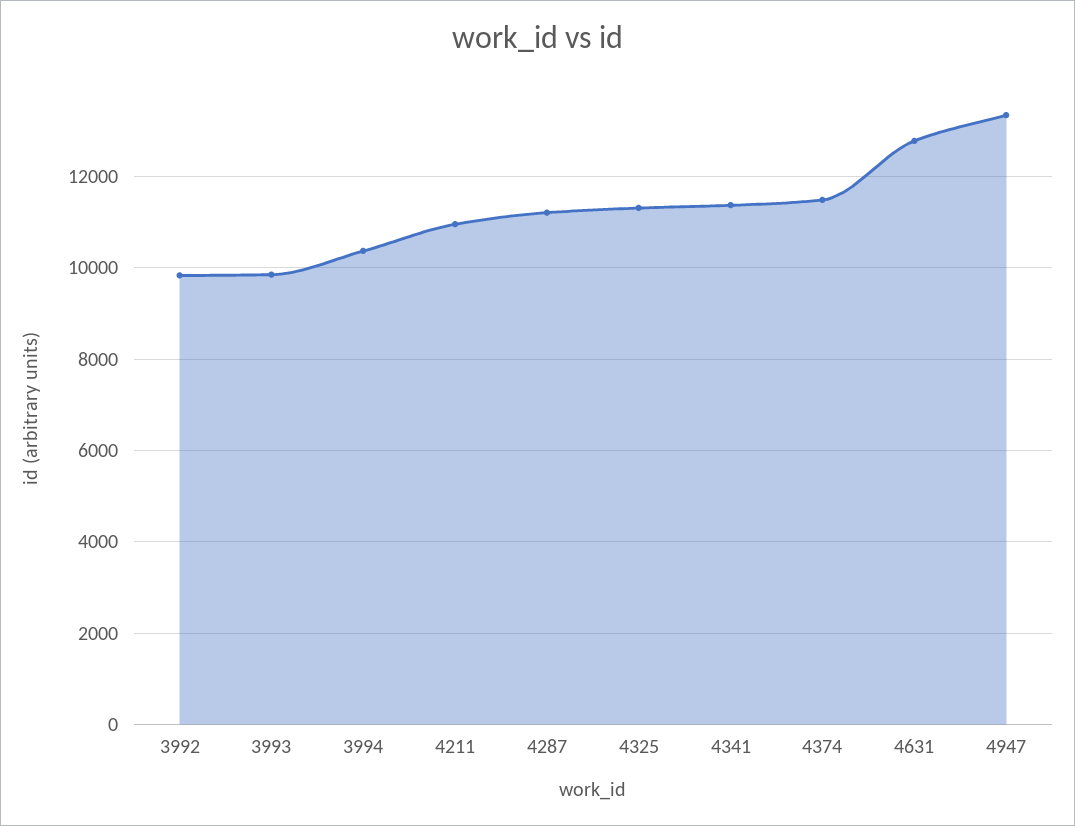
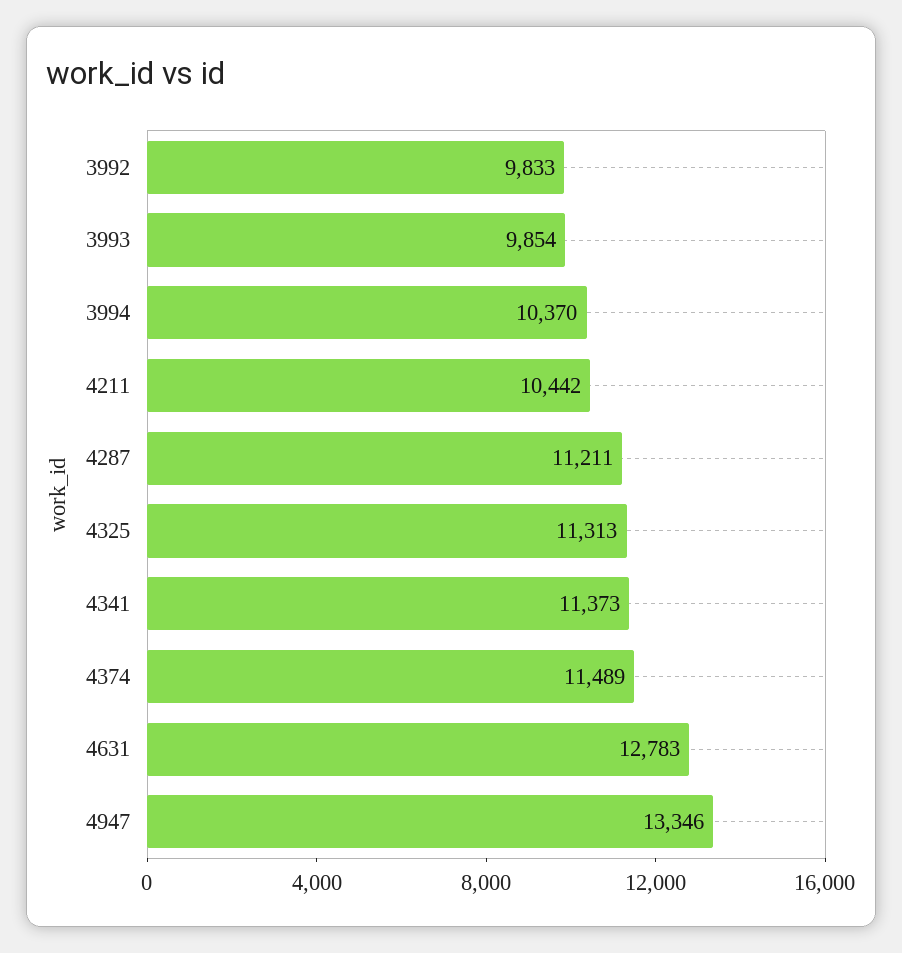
4211: 11000 -> 10442

